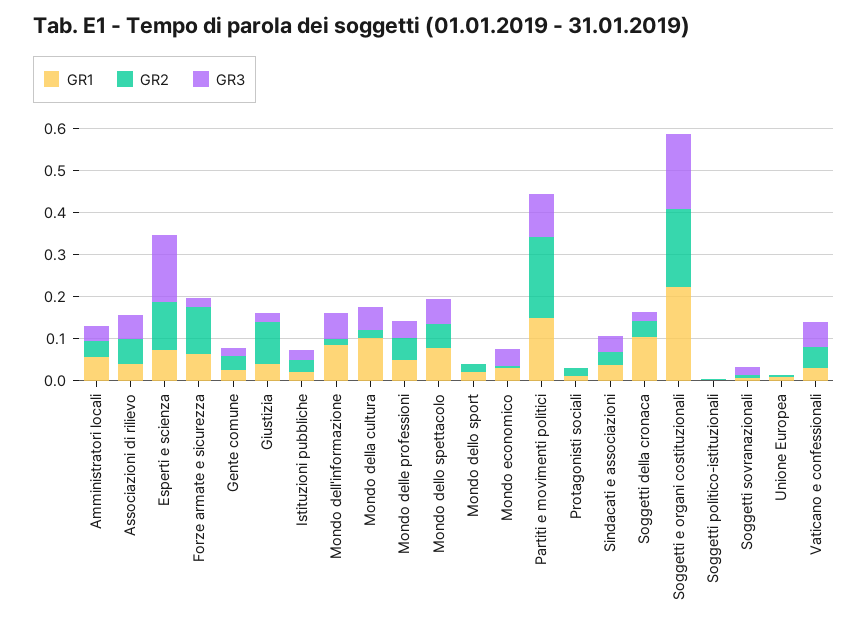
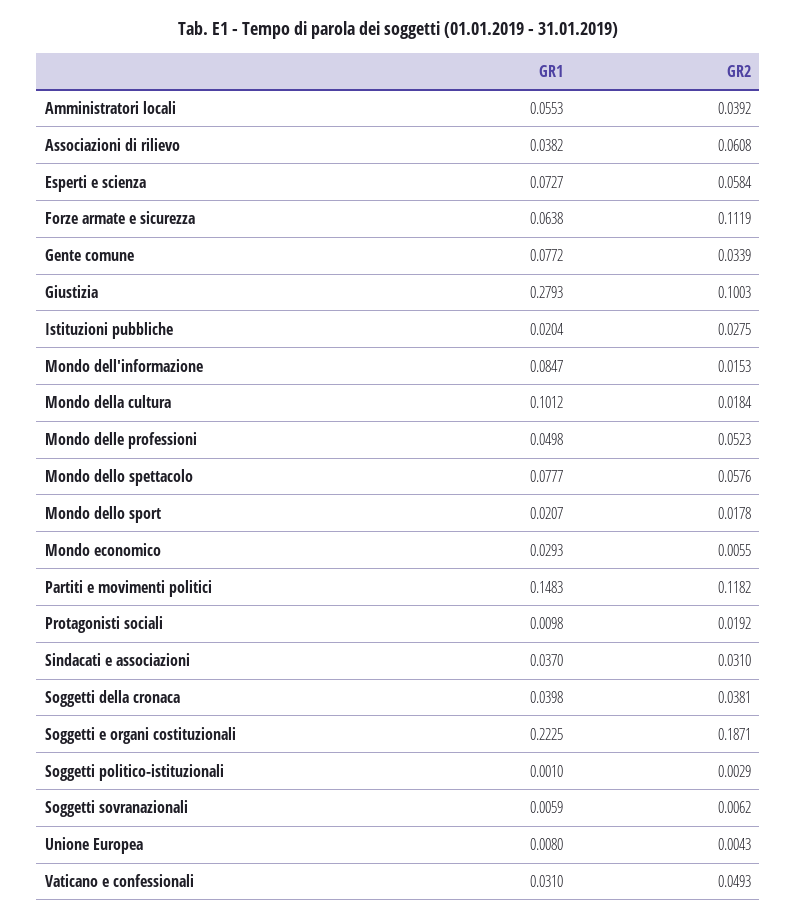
GR3, Amministratori locali: 0.04 -> none
GR3, Associazioni di rilievo: 0.06 -> none
GR2, Esperti e scienza: 0.12 -> 0.0584
GR3, Esperti e scienza: 0.16 -> none
GR3, Forze armate e sicurezza: 0.02 -> none
GR1, Gente comune: 0.02 -> 0.0772
GR3, Gente comune: 0.02 -> none
GR1, Giustizia: 0.04 -> 0.2793
GR3, Giustizia: 0.02 -> none
GR3, Istituzioni pubbliche: 0.02 -> none
GR3, Mondo dell'informazione: 0.06 -> none
GR3, Mondo della cultura: 0.06 -> none
GR3, Mondo delle professioni: 0.04 -> none
GR3, Mondo dello spettacolo: 0.06 -> none
GR3, Mondo dello sport: 0 -> none
GR3, Mondo economico: 0.04 -> none
GR2, Partiti e movimenti politici: 0.2 -> 0.1182
GR3, Partiti e movimenti politici: 0.1 -> none
GR3, Protagonisti sociali: 0 -> none
GR3, Sindacati e associazioni: 0.04 -> none
GR1, Soggetti della cronaca: 0.1 -> 0.0398
GR3, Soggetti della cronaca: 0.02 -> none
GR3, Soggetti e organi costituzionali: 0.18 -> none
GR3, Soggetti politico-istituzionali: 0 -> none
GR3, Soggetti sovranazionali: 0.02 -> none
GR3, Unione Europea: 0 -> none
GR3, Vaticano e confessionali: 0.06 -> none

